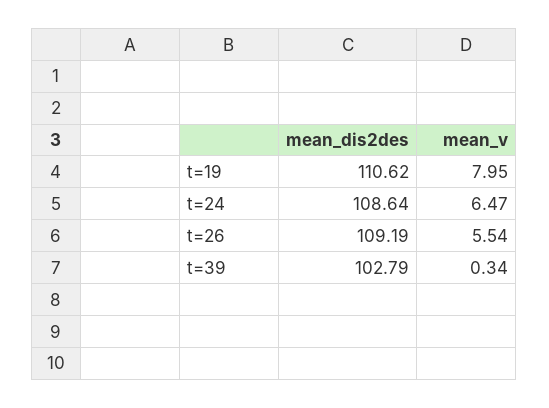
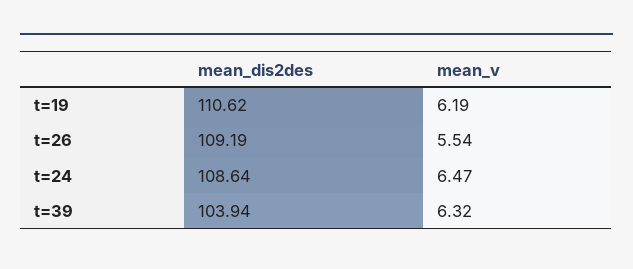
mean_v, t=19: 7.95 -> 6.19
mean_dis2des, t=39: 102.79 -> 103.94
mean_v, t=39: 0.34 -> 6.32

